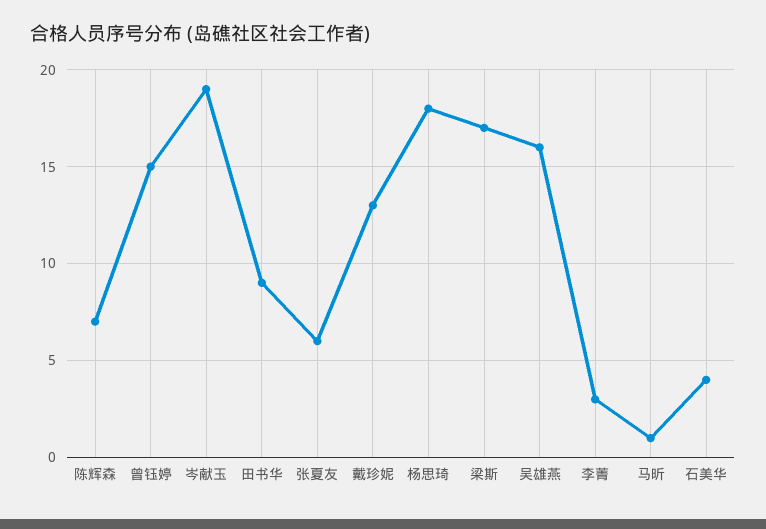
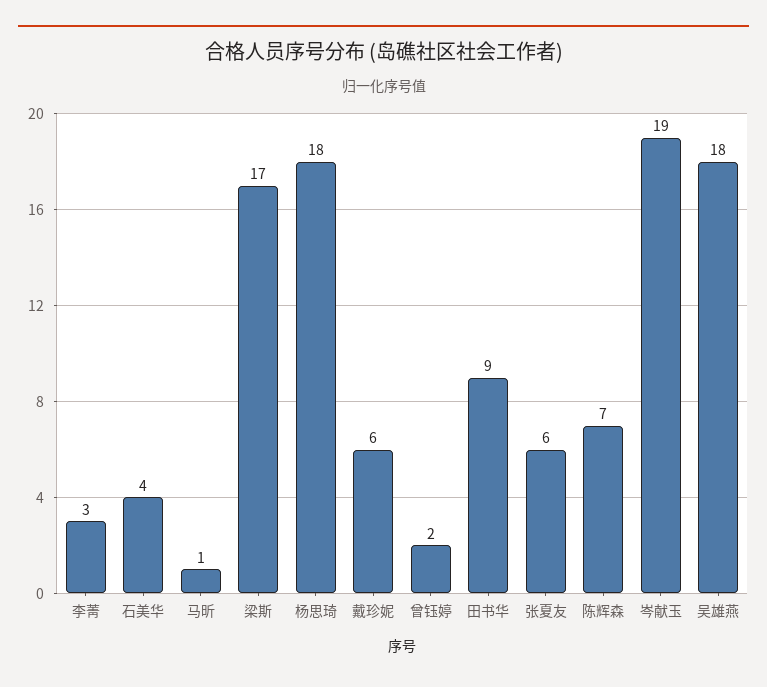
曾钰婷: 15 -> 2
戴珍妮: 13 -> 6
吴雄燕: 16 -> 18

